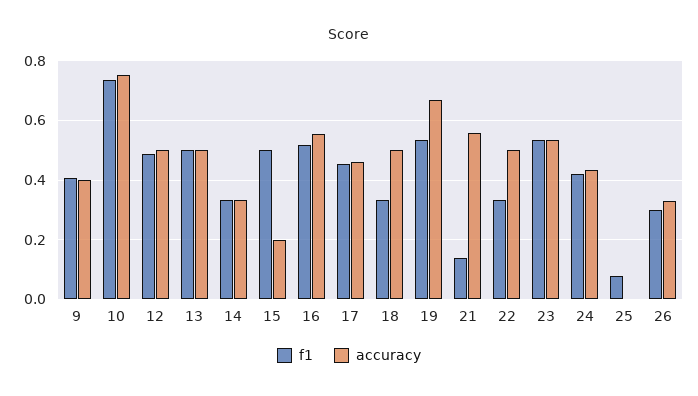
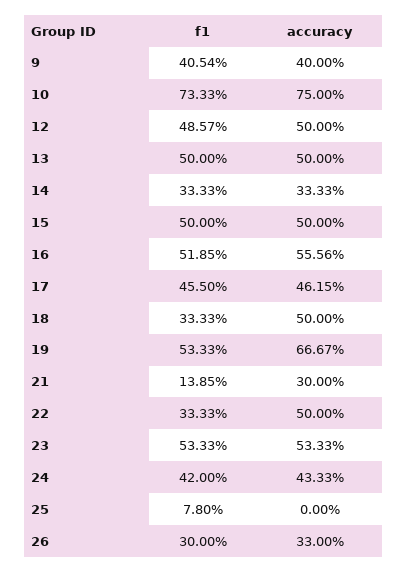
accuracy, 15: 0.2 -> 0.5
accuracy, 21: 0.55 -> 0.3

